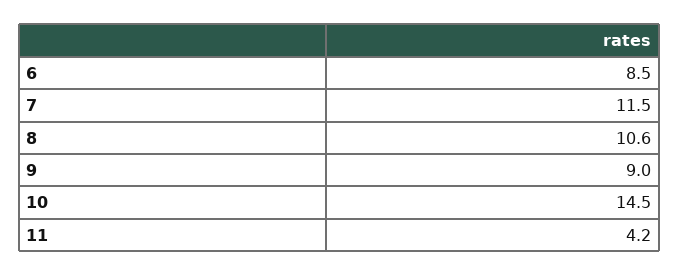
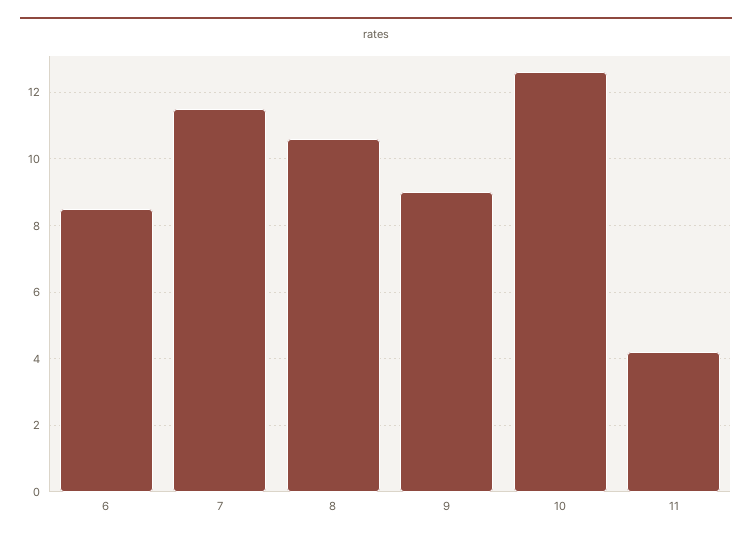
10: 14.5 -> 12.5

